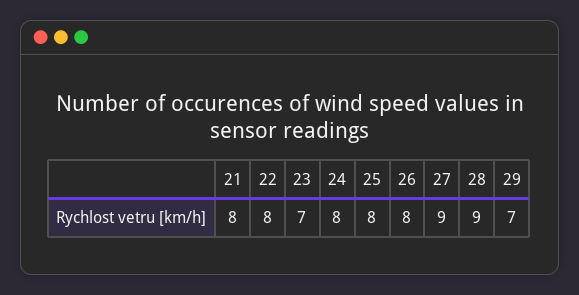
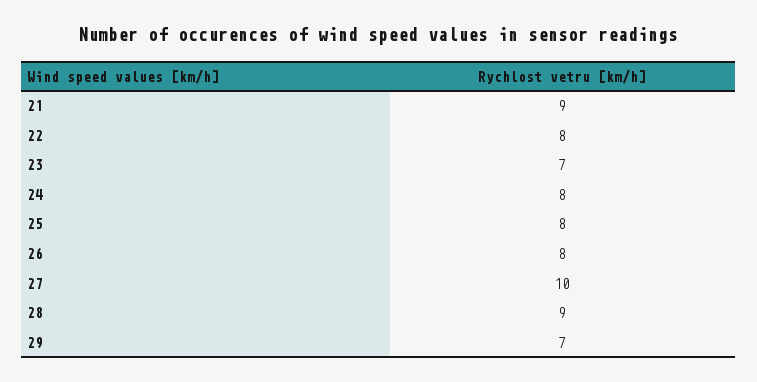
21: 8 -> 9
27: 9 -> 10

